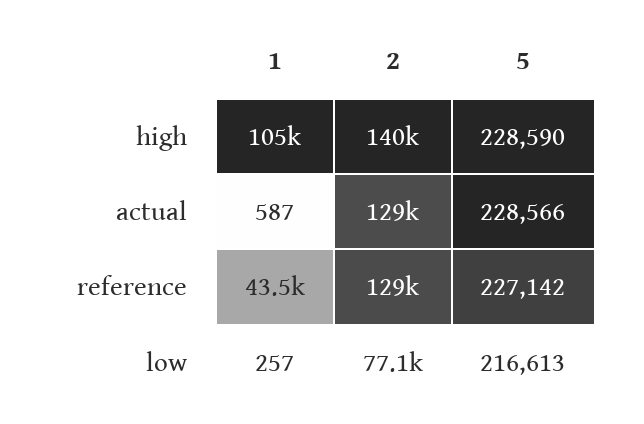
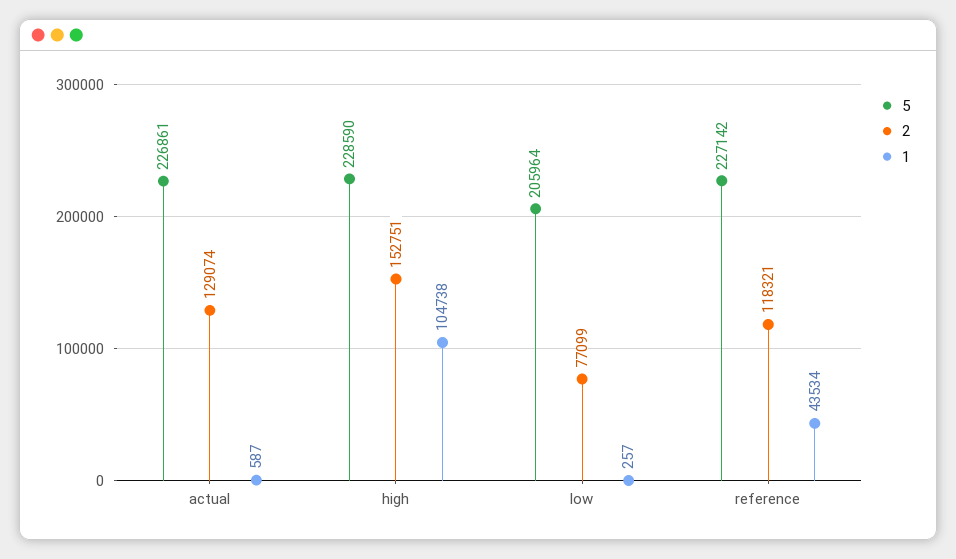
2, high: 140000 -> 152751
5, actual: 228566 -> 226861
2, reference: 129000 -> 118321
5, low: 216613 -> 205964

